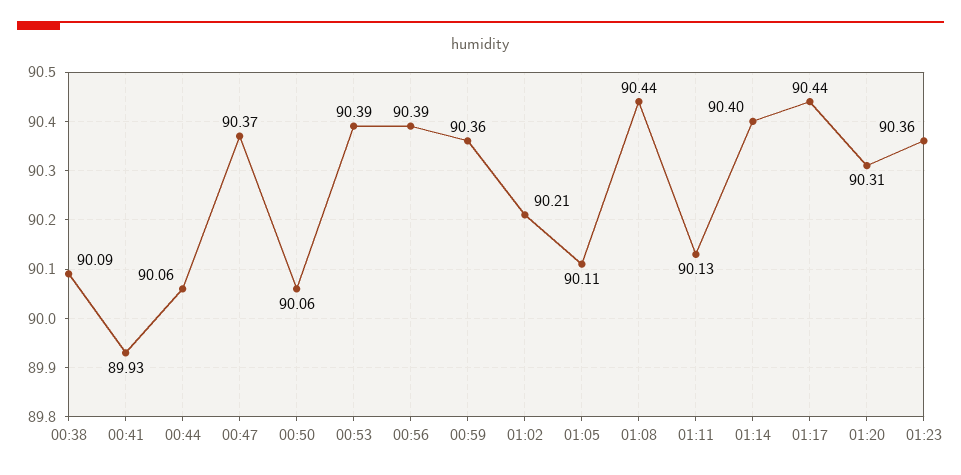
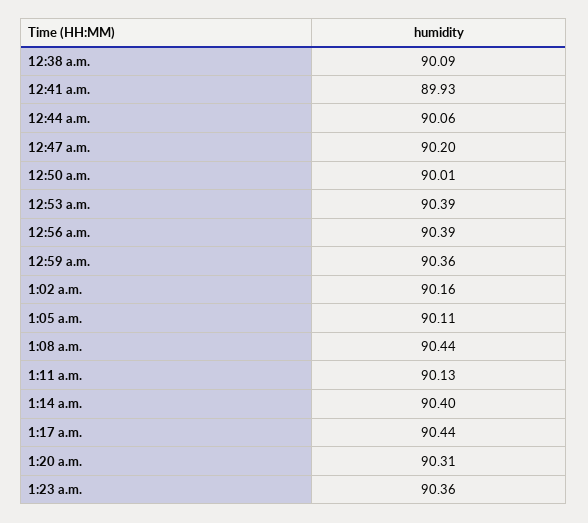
00:47: 90.37 -> 90.2
00:50: 90.06 -> 90.01
01:02: 90.21 -> 90.16

